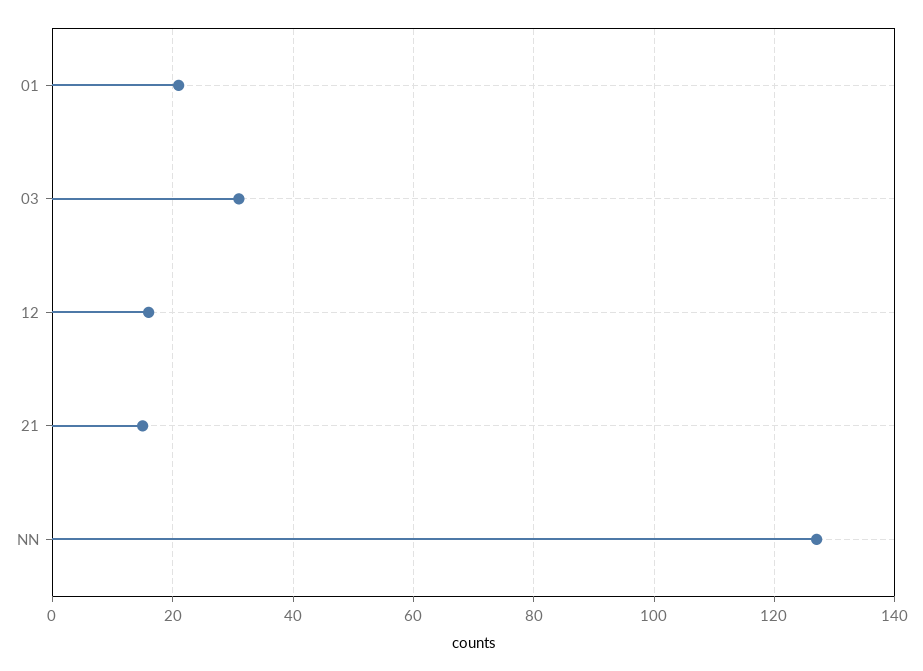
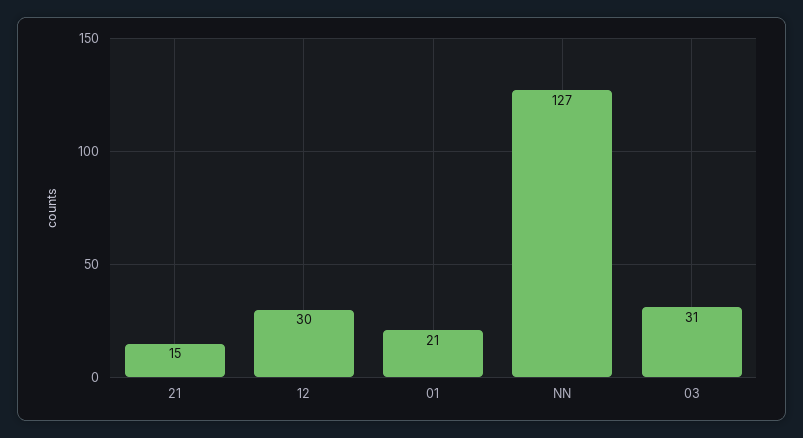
12: 15 -> 30

